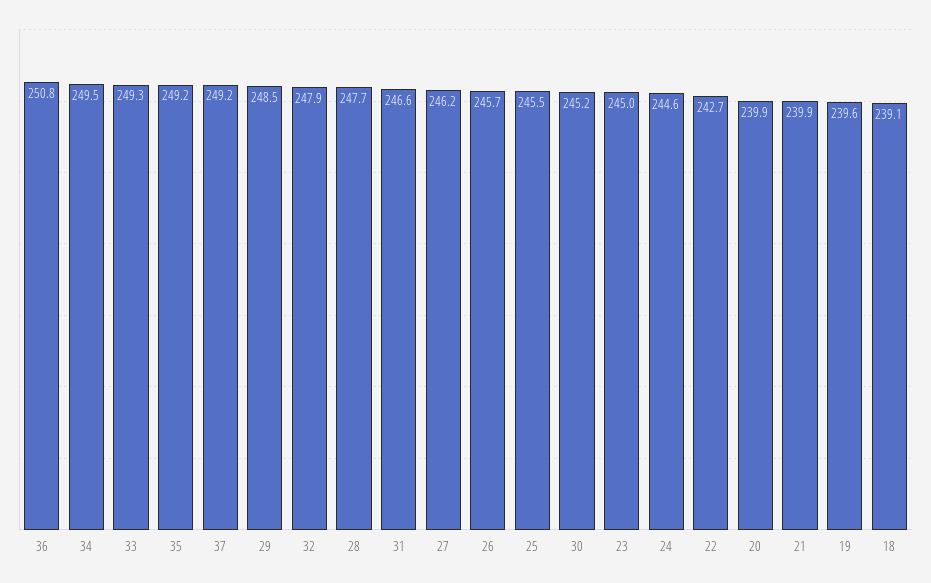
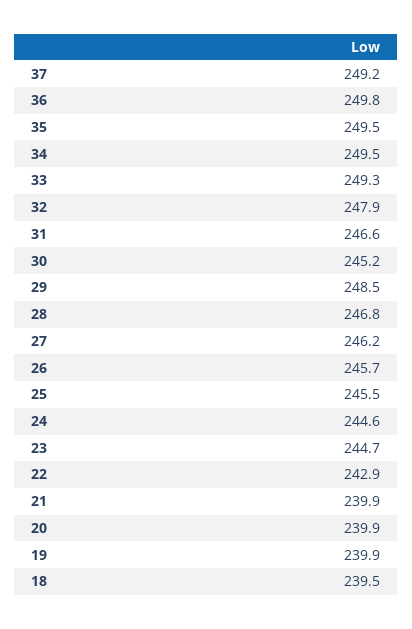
36: 250.8 -> 249.8
35: 249.2 -> 249.5
28: 247.7 -> 246.8
23: 245 -> 244.7
22: 242.7 -> 242.9
19: 239.6 -> 239.9
18: 239.1 -> 239.5

